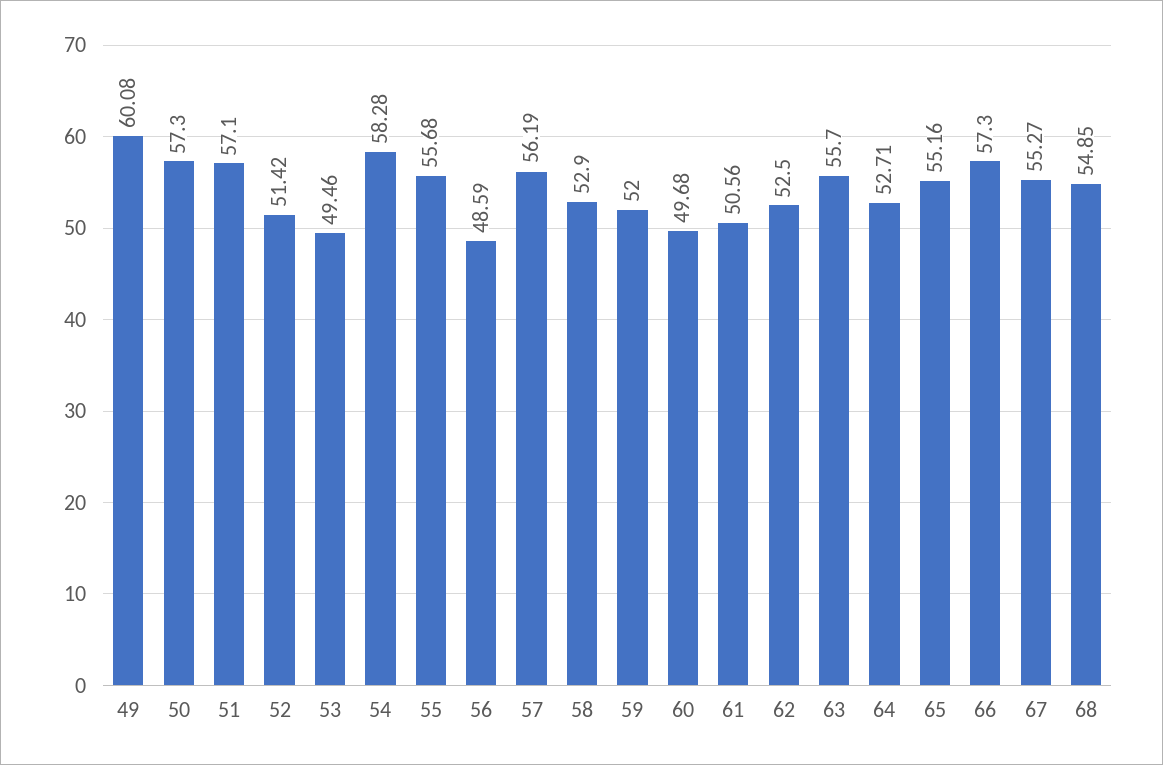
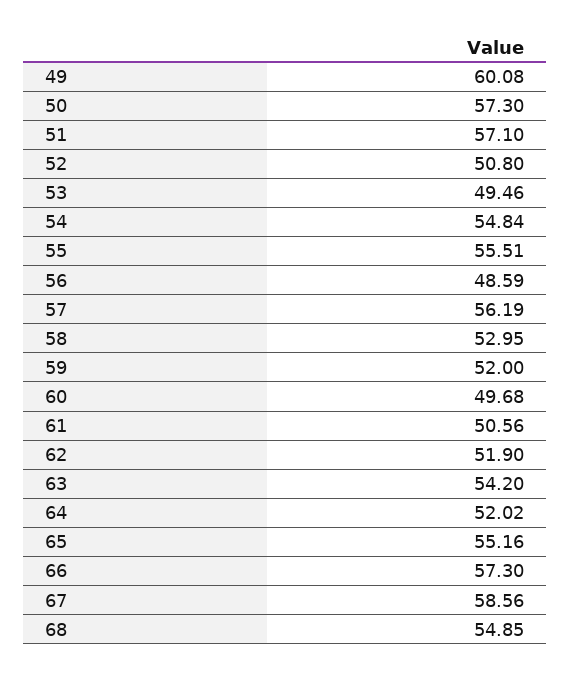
52: 51.42 -> 50.8
54: 58.28 -> 54.84
55: 55.68 -> 55.51
58: 52.9 -> 52.95
62: 52.5 -> 51.9
63: 55.7 -> 54.2
64: 52.71 -> 52.02
67: 55.27 -> 58.56

